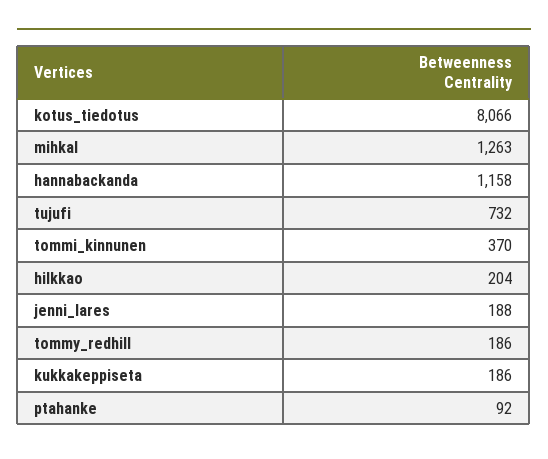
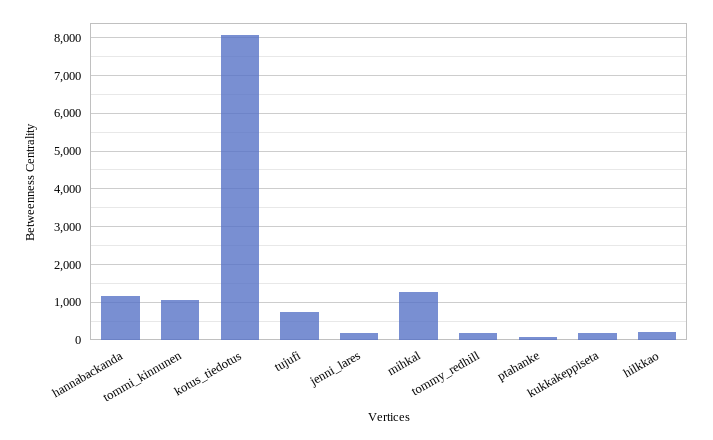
tommi_kinnunen: 370 -> 1000

